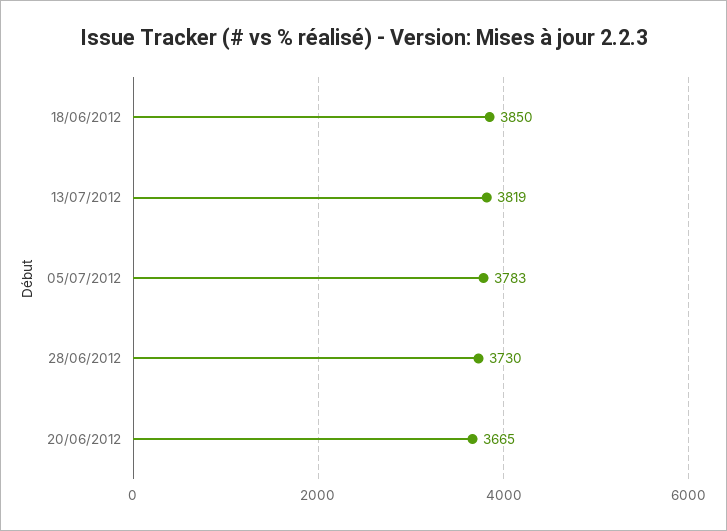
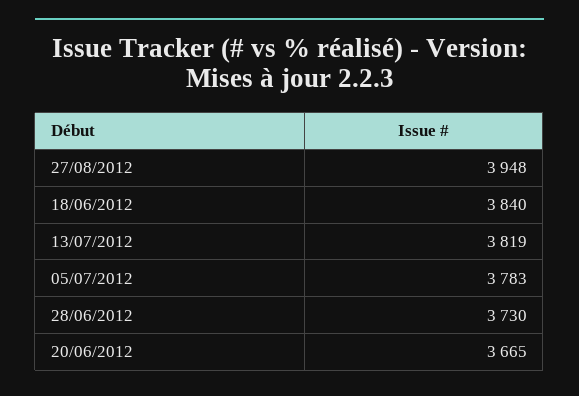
18/06/2012: 3850 -> 3840
27/08/2012: none -> 3948

